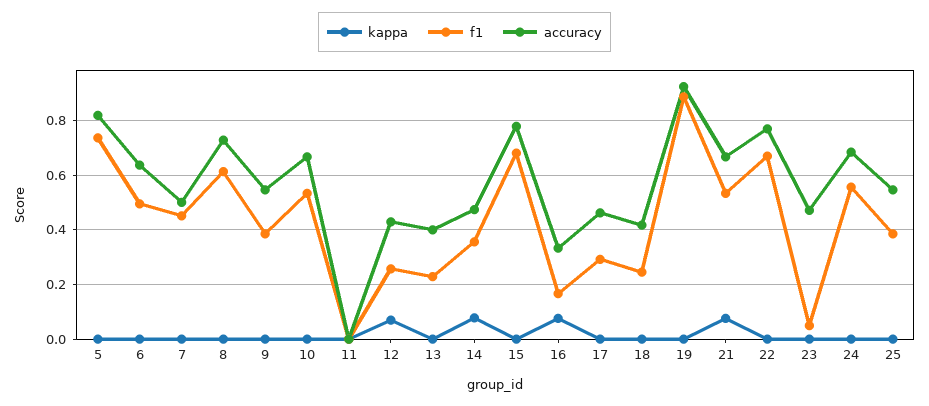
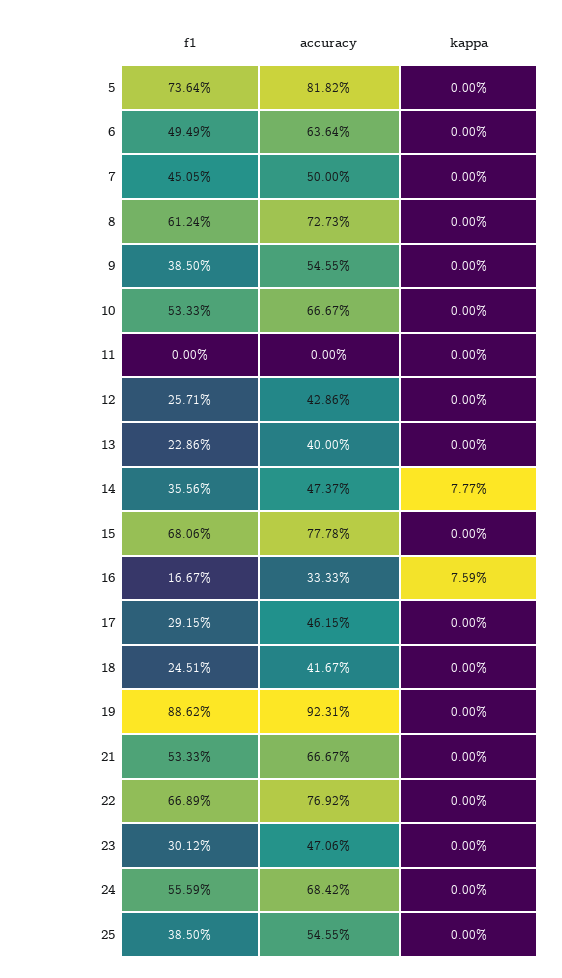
kappa, 12: 0.075 -> 0
kappa, 21: 0.075 -> 0
f1, 23: 0.05 -> 0.3012

